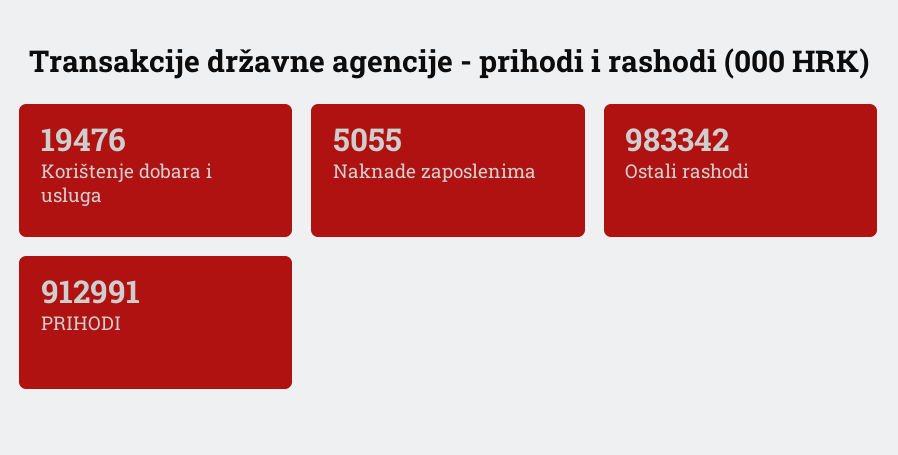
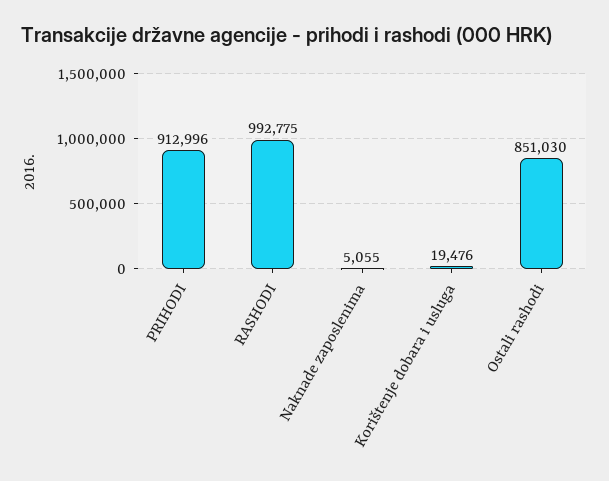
Ostali rashodi: 983342 -> 851030
PRIHODI: 912991 -> 912996
RASHODI: none -> 992775

